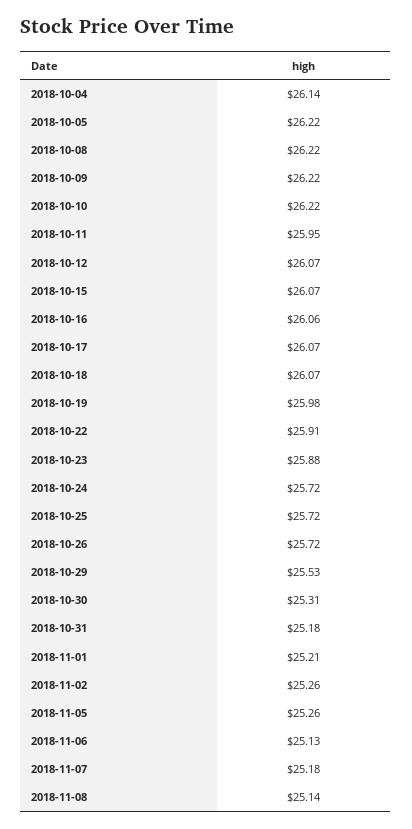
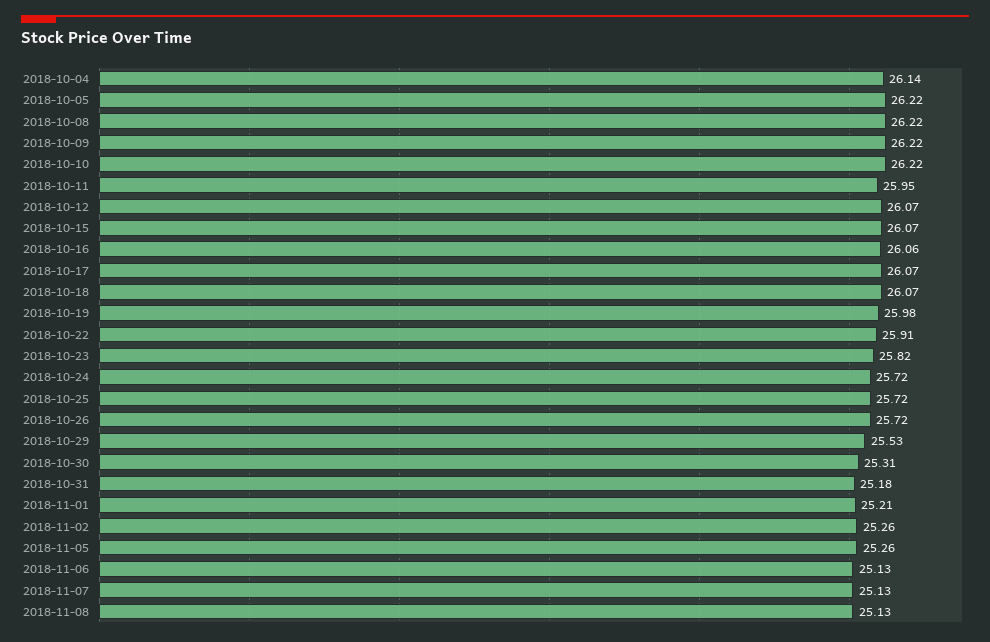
2018-10-23: 25.88 -> 25.82
2018-11-07: 25.18 -> 25.13
2018-11-08: 25.14 -> 25.13

